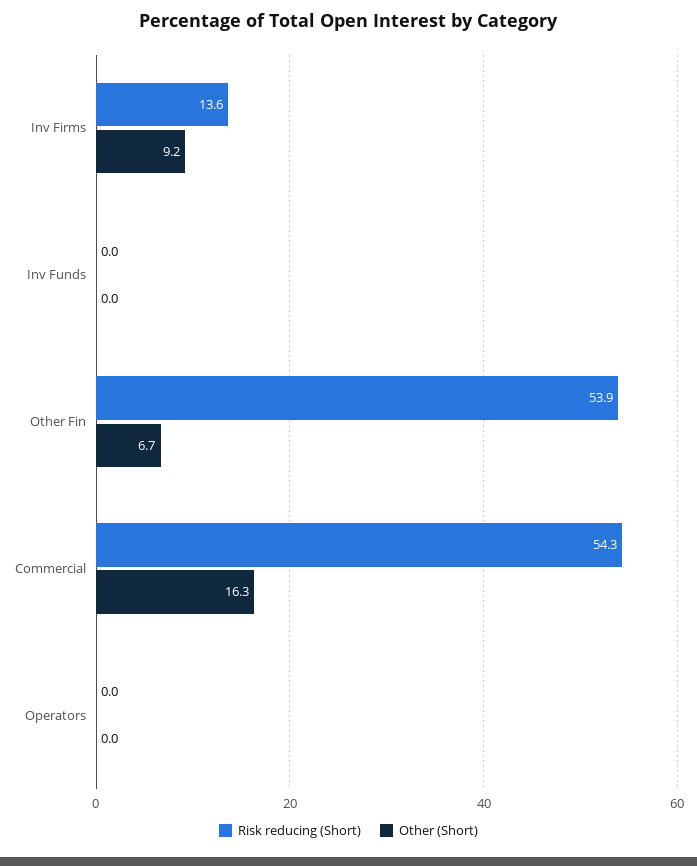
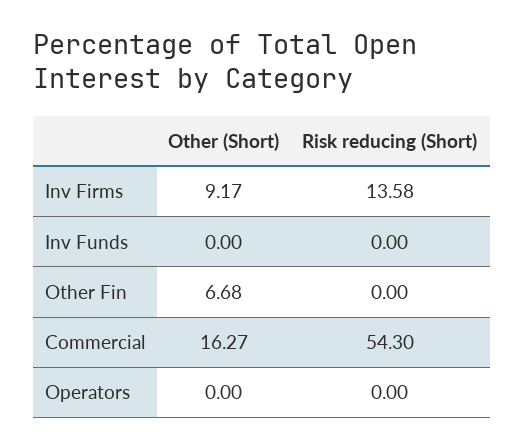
Risk reducing (Short), Other Fin: 53.9 -> 0

